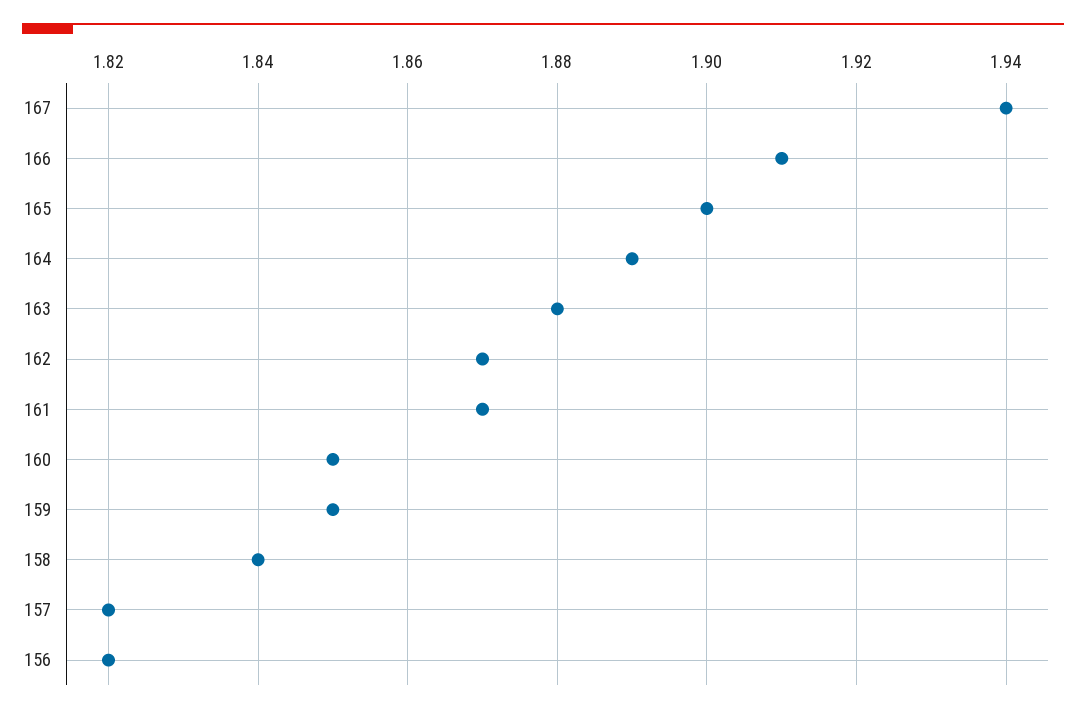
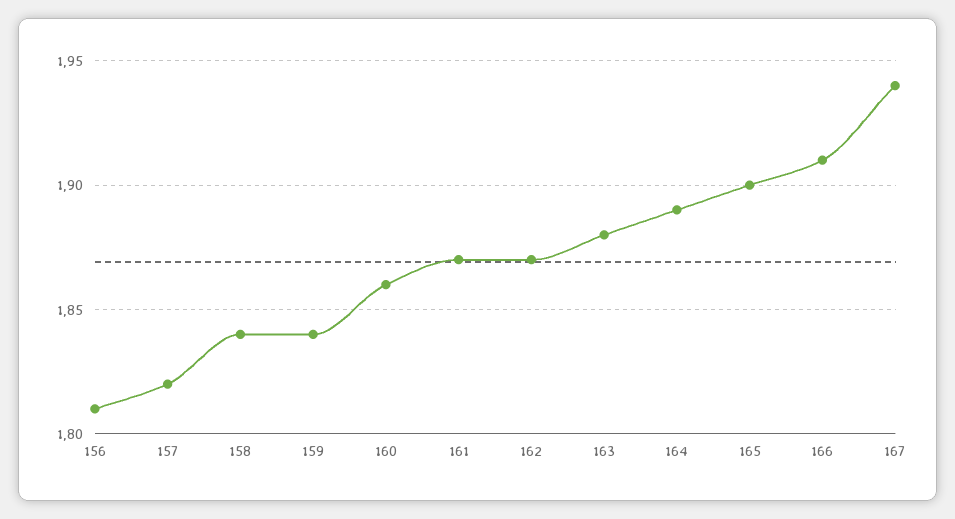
160: 1.85 -> 1.86
159: 1.85 -> 1.84
156: 1.82 -> 1.81

